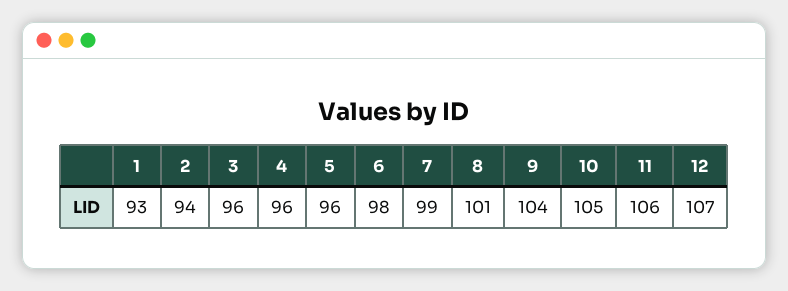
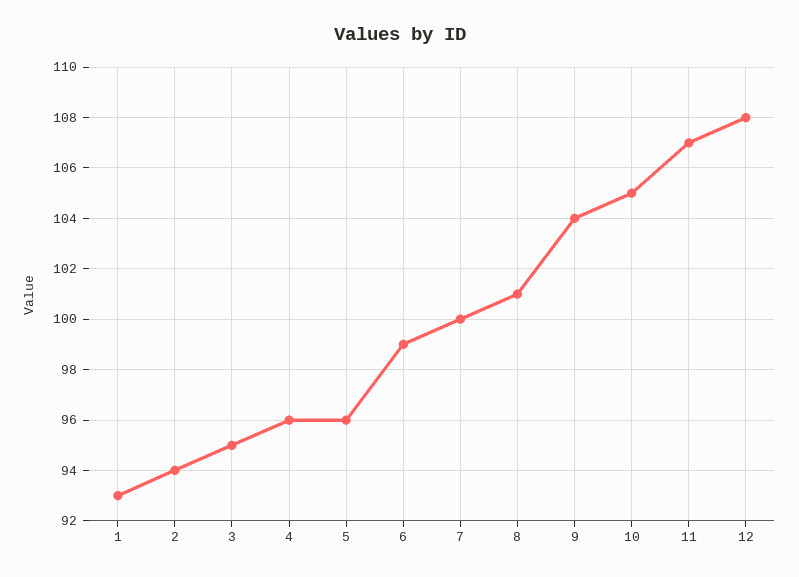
3: 96 -> 95
6: 98 -> 99
7: 99 -> 100
11: 106 -> 107
12: 107 -> 108

